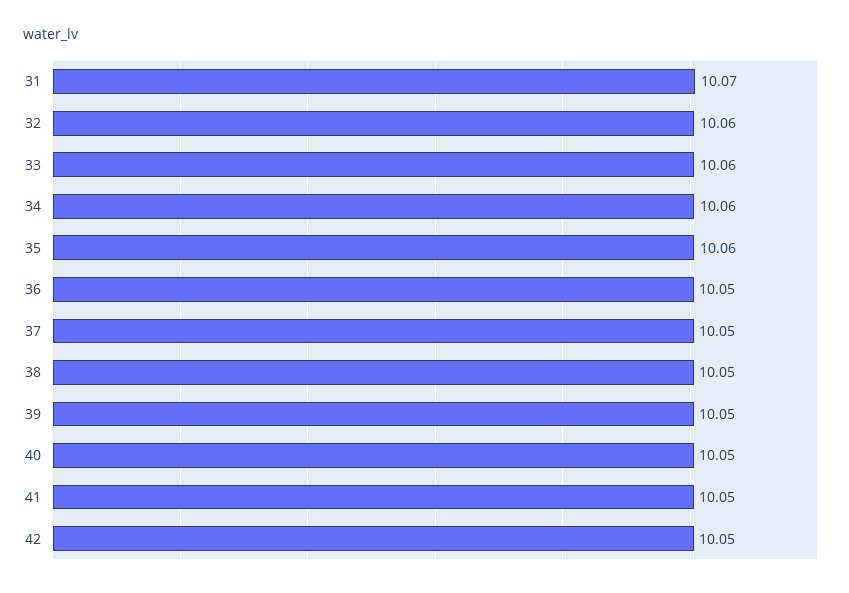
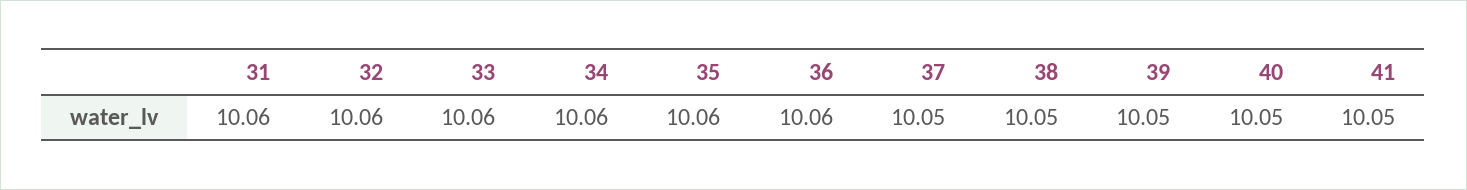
31: 10.07 -> 10.06
36: 10.05 -> 10.06
42: 10.05 -> none

